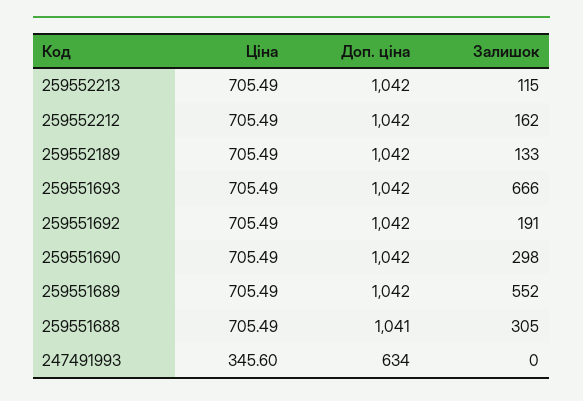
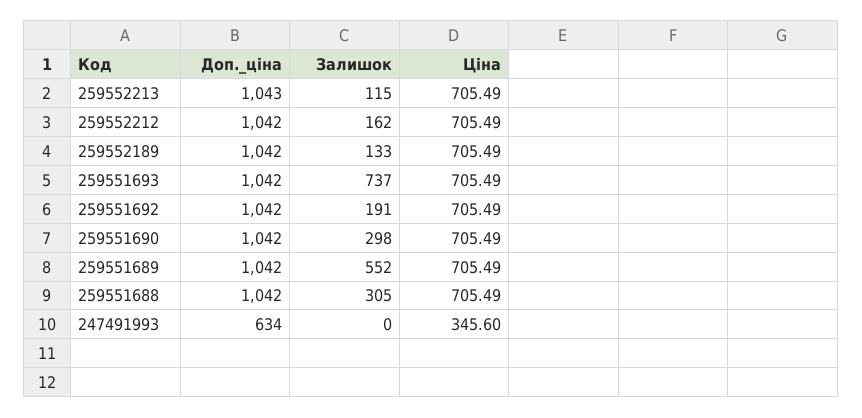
Доп. ціна, 259552213: 1042 -> 1043
Залишок, 259551693: 666 -> 737
Доп. ціна, 259551688: 1041 -> 1042

